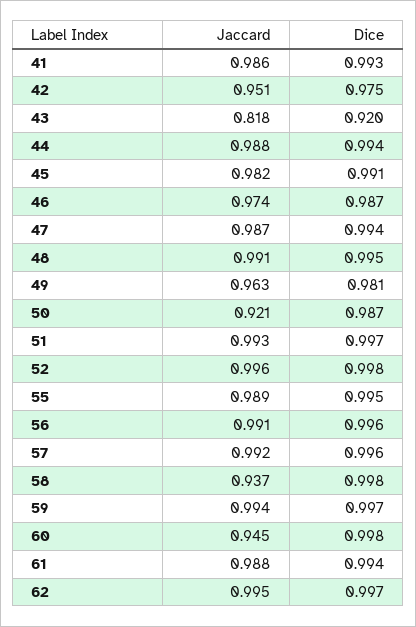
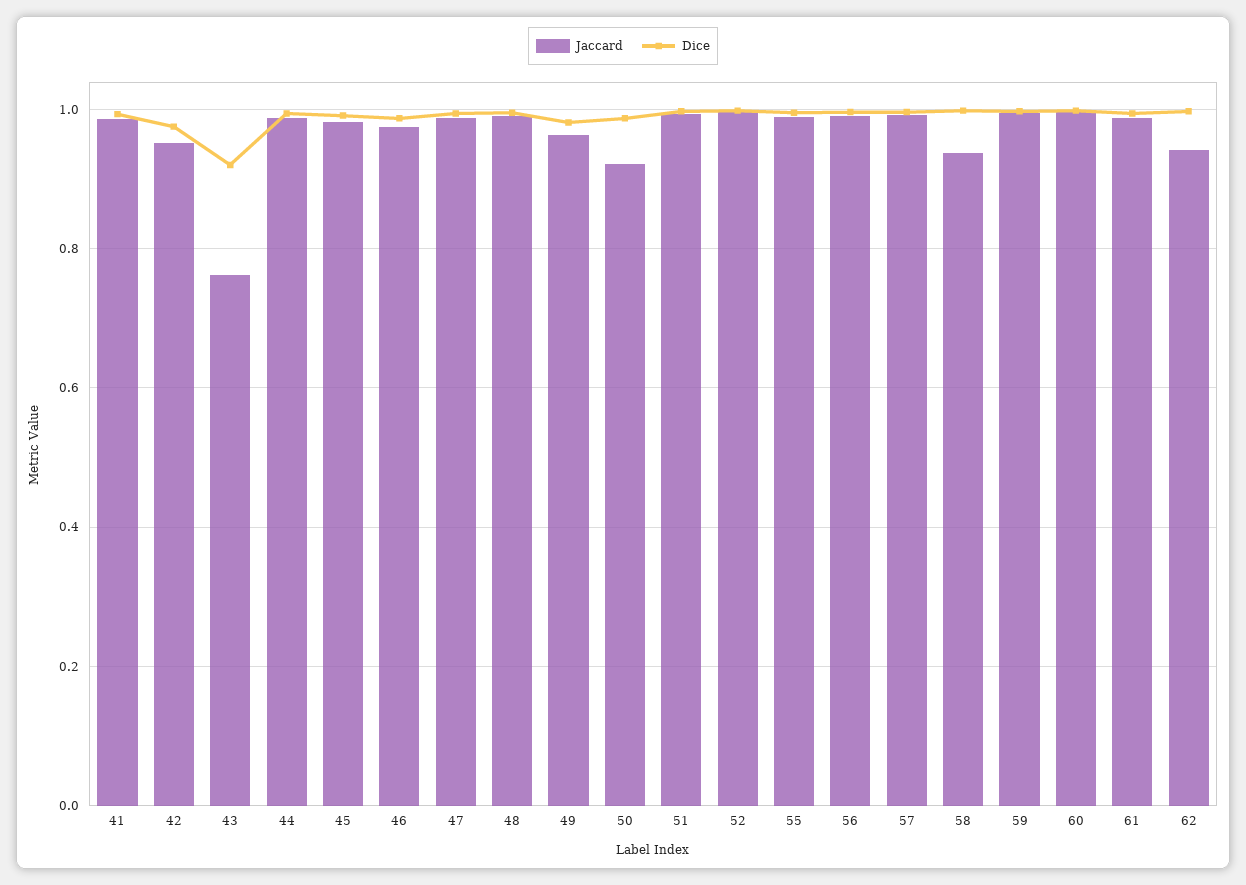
Jaccard, 43: 0.818 -> 0.76
Jaccard, 60: 0.945 -> 1
Jaccard, 62: 0.995 -> 0.94

